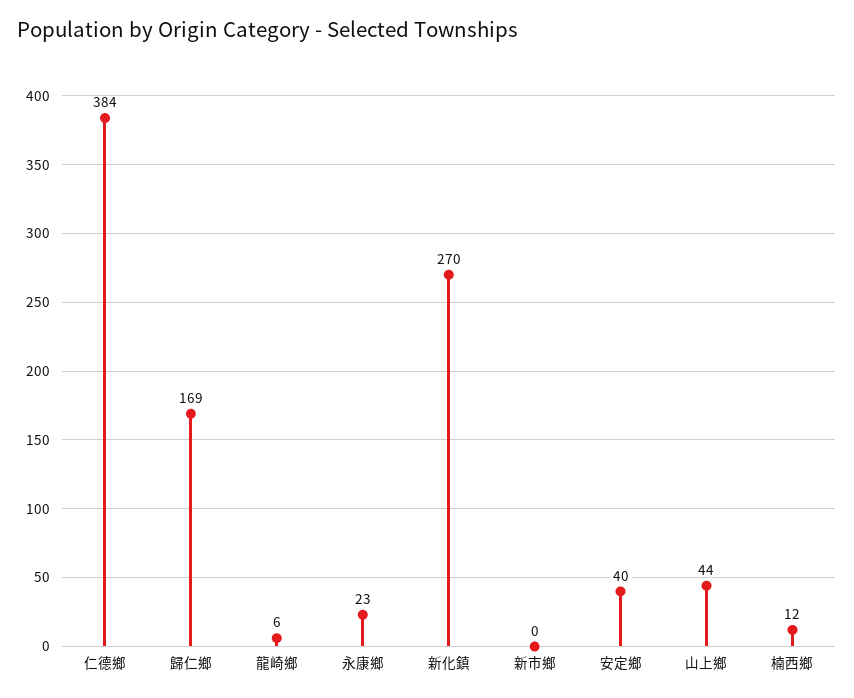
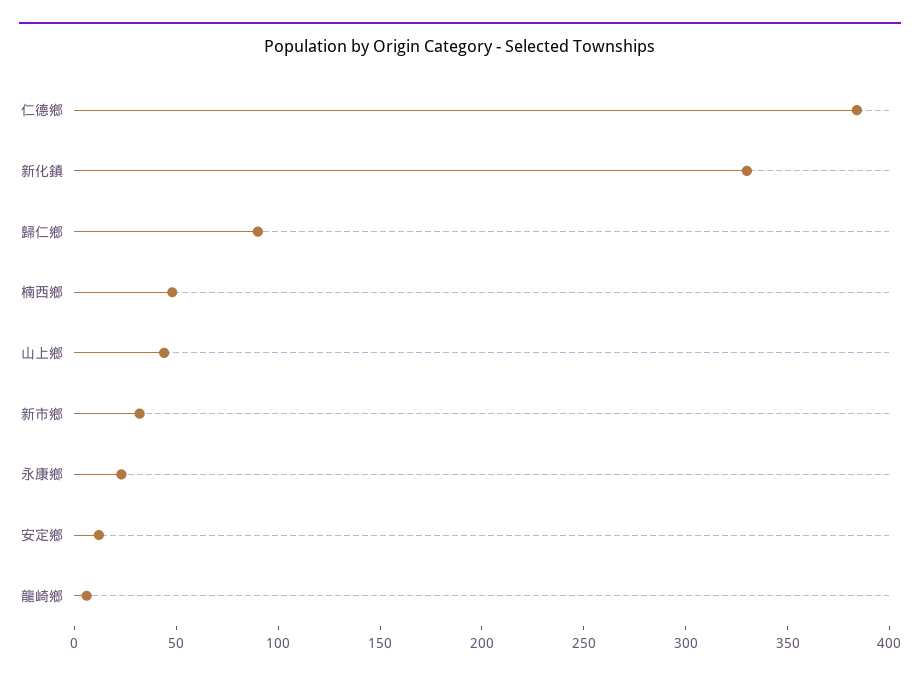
歸仁鄉: 169 -> 90
新化鎮: 270 -> 330
新市鄉: 0 -> 30
安定鄉: 40 -> 10
楠西鄉: 12 -> 50

